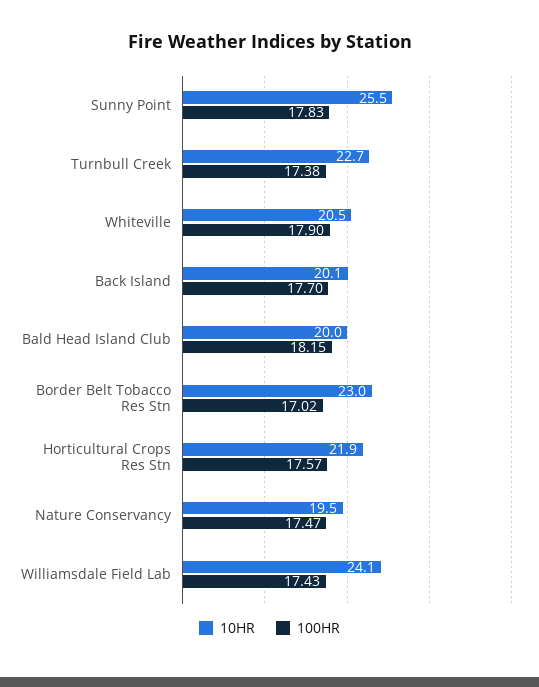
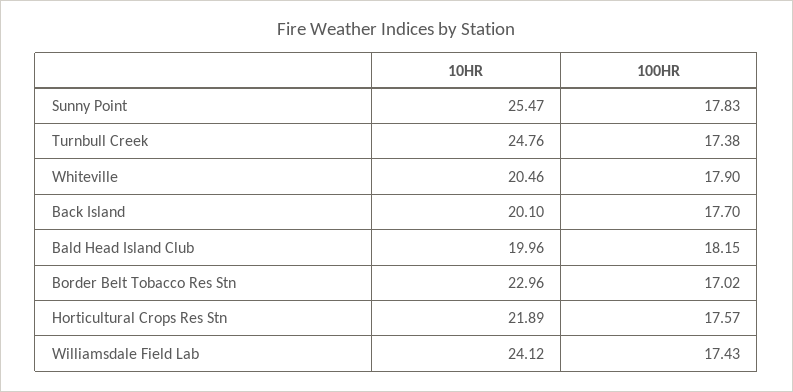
10HR, Turnbull Creek: 22.7 -> 24.76
10HR, Nature Conservancy: 19.5 -> none
100HR, Nature Conservancy: 17.47 -> none

